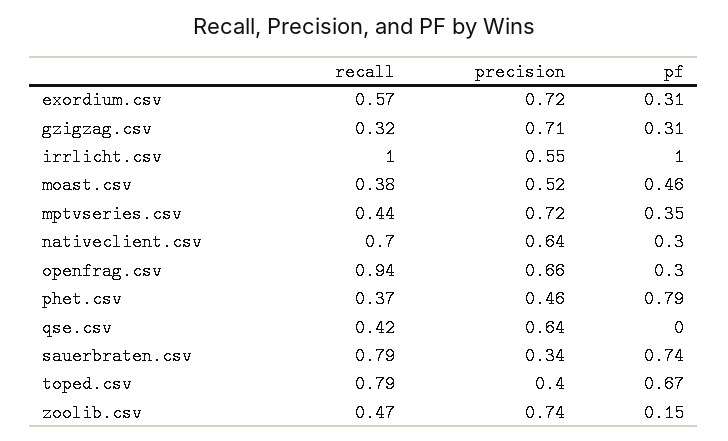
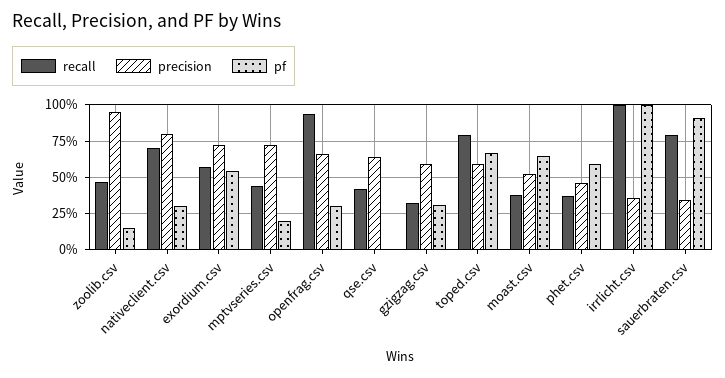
pf, exordium.csv: 0.31 -> 0.55
precision, gzigzag.csv: 0.71 -> 0.6
precision, irrlicht.csv: 0.55 -> 0.35
pf, moast.csv: 0.46 -> 0.65
pf, mptvseries.csv: 0.35 -> 0.2
precision, nativeclient.csv: 0.64 -> 0.8
pf, phet.csv: 0.79 -> 0.6
pf, sauerbraten.csv: 0.74 -> 0.9
precision, toped.csv: 0.4 -> 0.6
precision, zoolib.csv: 0.74 -> 0.95

